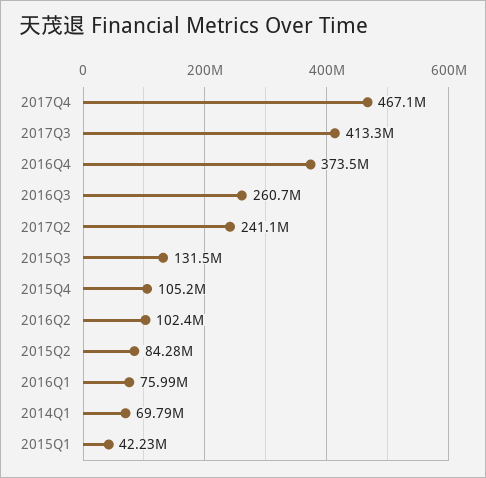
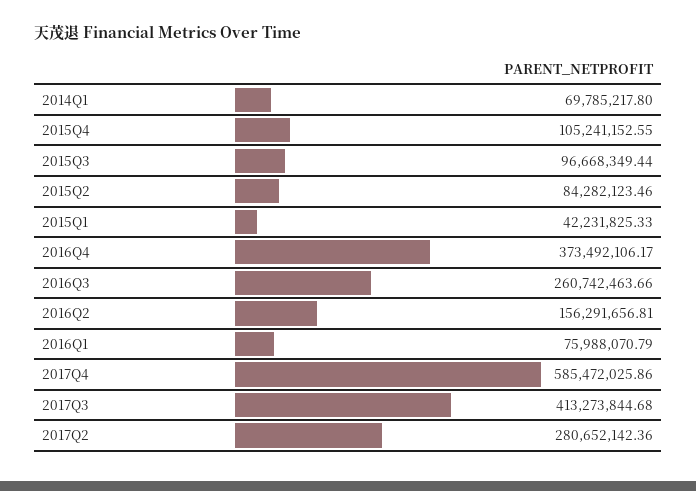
2017Q4: 467100000 -> 585472025.86
2017Q2: 241100000 -> 280652142.36
2015Q3: 131500000 -> 96668349.44
2016Q2: 102400000 -> 156291656.81

